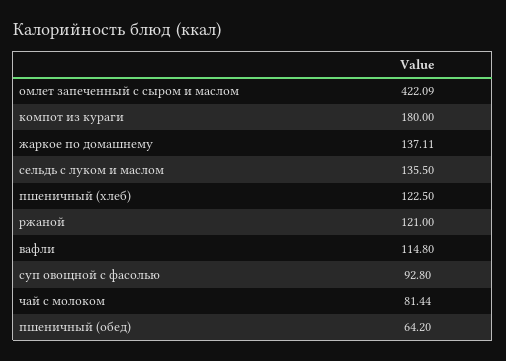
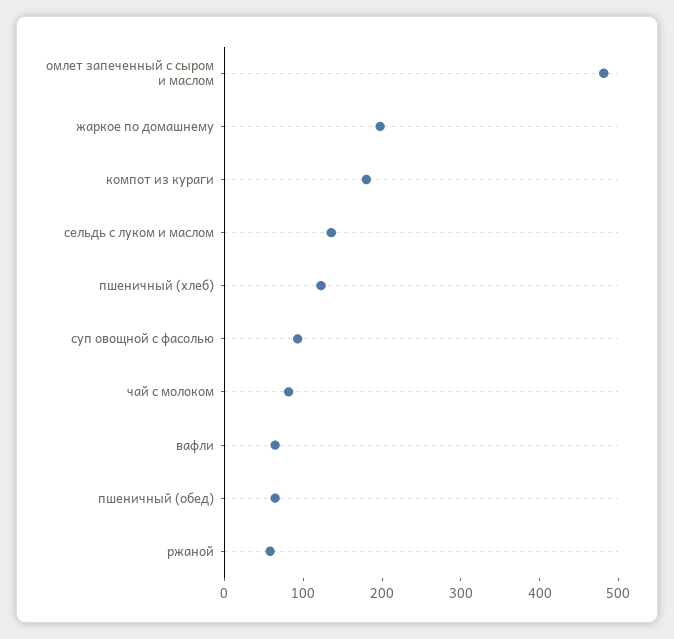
омлет запеченный с сыром и маслом: 422.09 -> 480
жаркое по домашнему: 137.11 -> 200
ржаной: 121 -> 60
вафли: 114.8 -> 60

